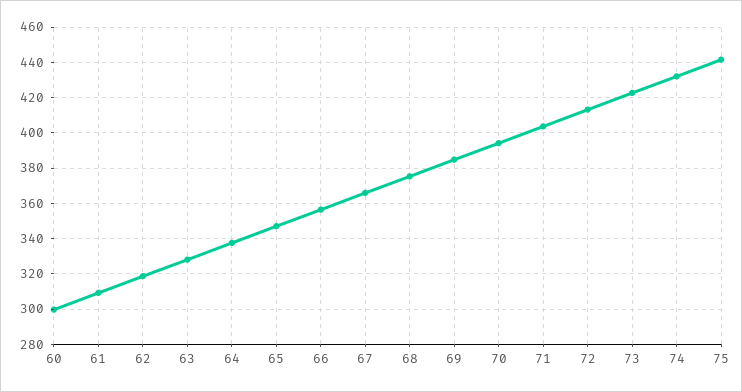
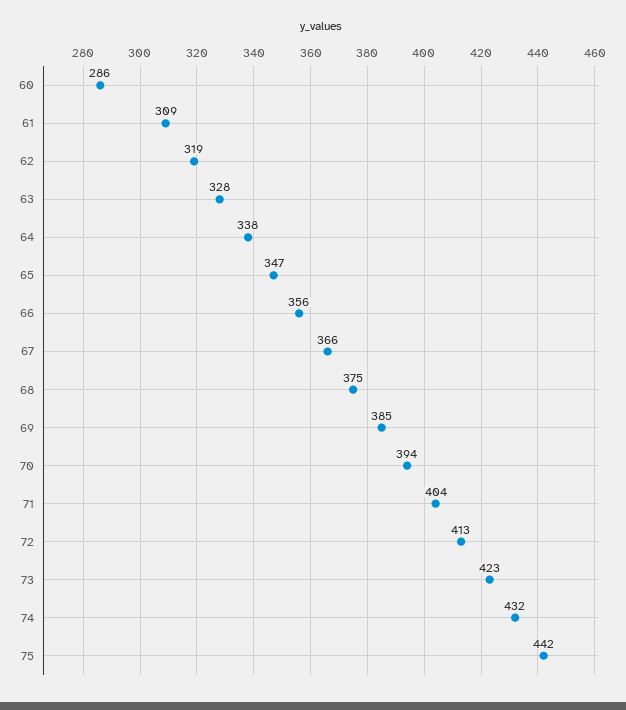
60: 300 -> 286

